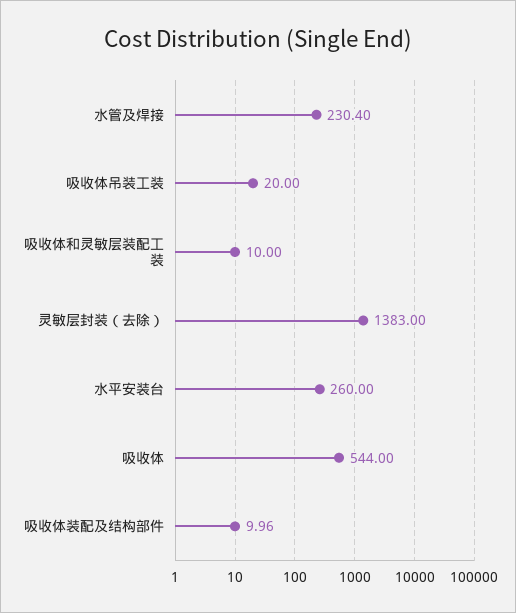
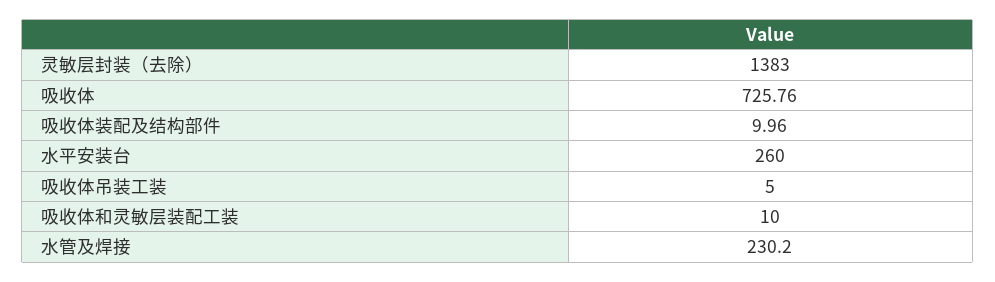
水管及焊接: 230.4 -> 230.2
吸收体吊装工装: 20 -> 5
吸收体: 544 -> 725.76

